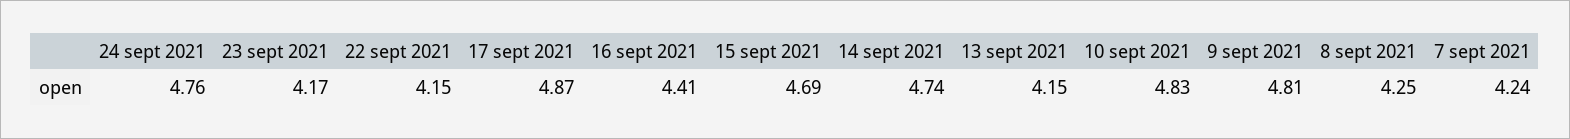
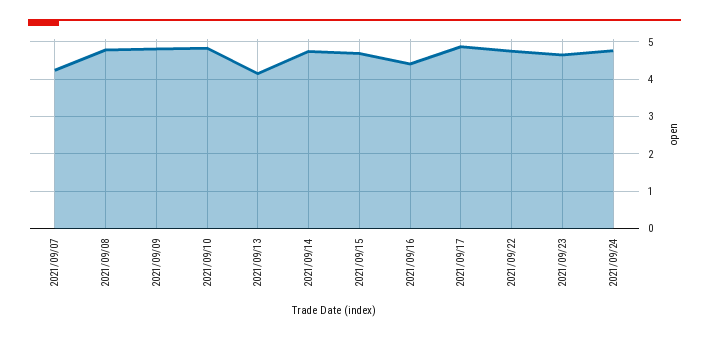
23 sept 2021: 4.17 -> 4.6
22 sept 2021: 4.15 -> 4.8
8 sept 2021: 4.25 -> 4.8

